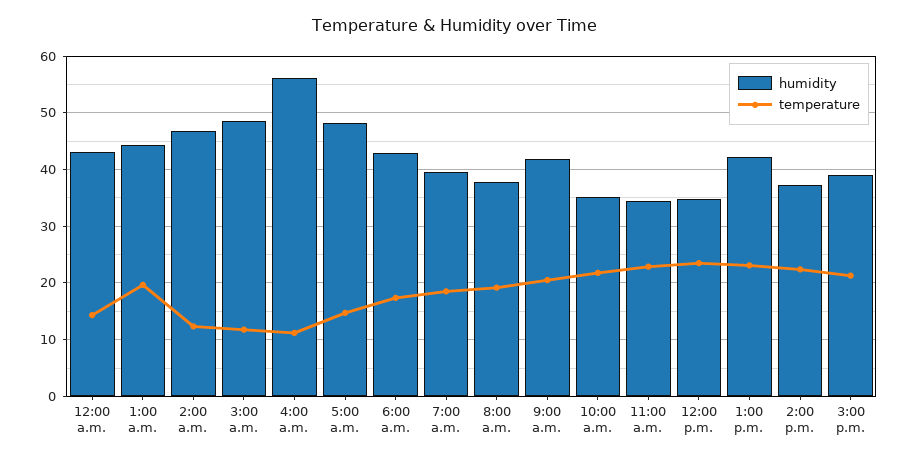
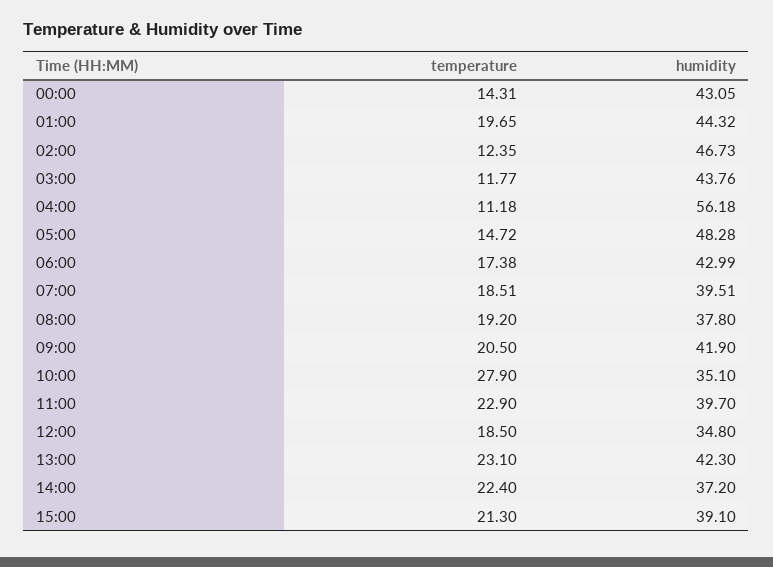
humidity, 3:00 a.m.: 48 -> 43.76
temperature, 10:00 a.m.: 22 -> 27.9
humidity, 11:00 a.m.: 34 -> 39.7
temperature, 12:00 p.m.: 24 -> 18.5

